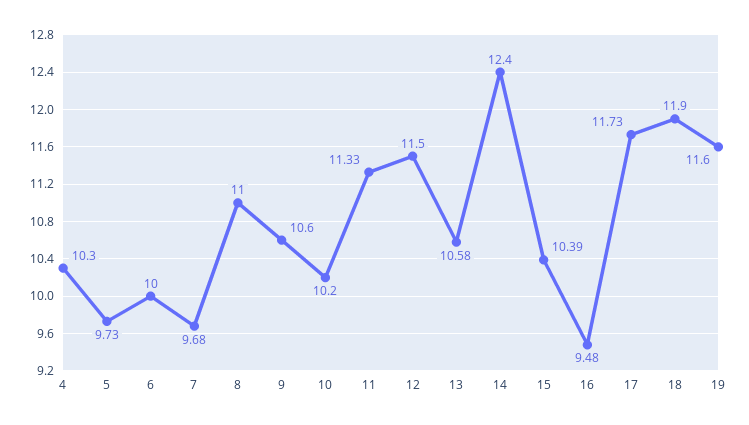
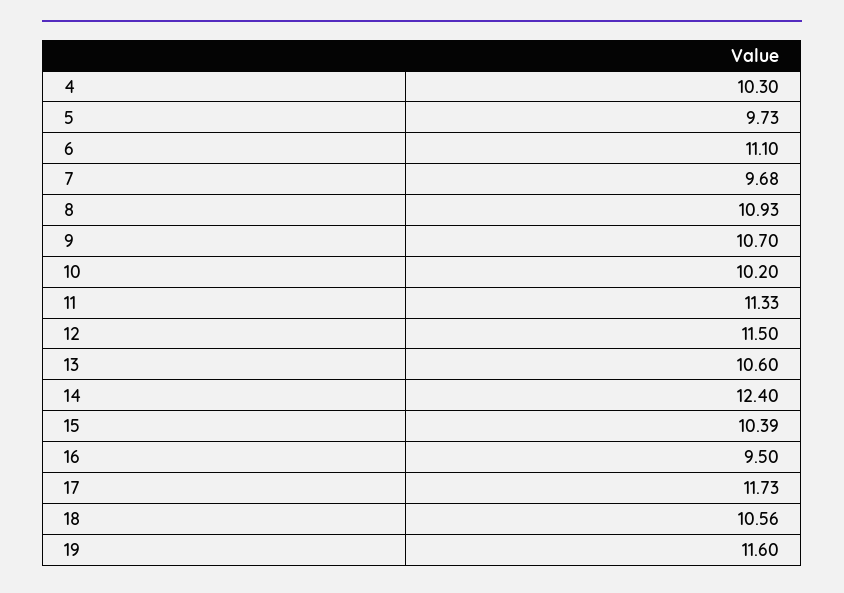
6: 10 -> 11.1
8: 11 -> 10.93
9: 10.6 -> 10.7
13: 10.58 -> 10.6
16: 9.48 -> 9.5
18: 11.9 -> 10.56

